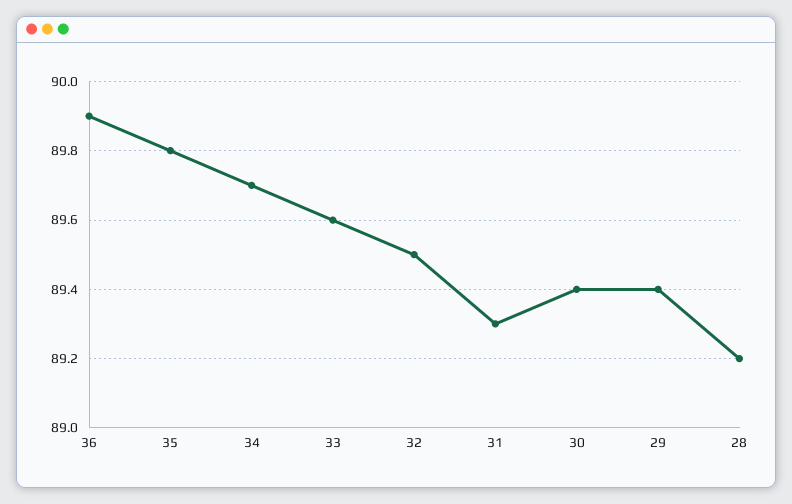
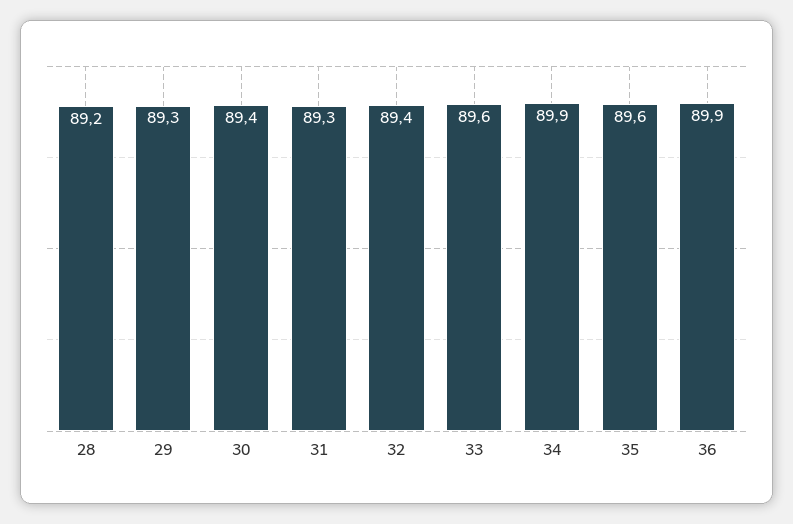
35: 89.8 -> 89.6
34: 89.7 -> 89.9
32: 89.5 -> 89.4
29: 89.4 -> 89.3

